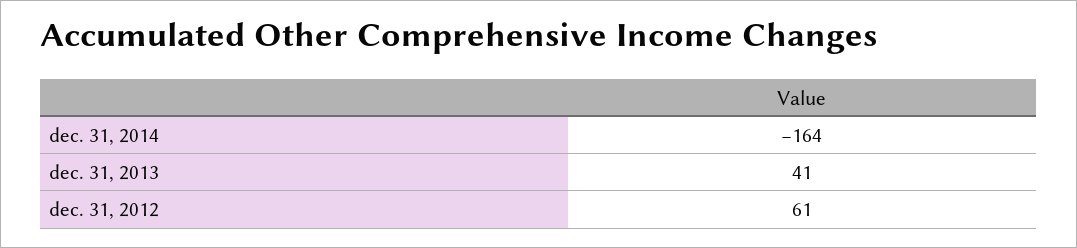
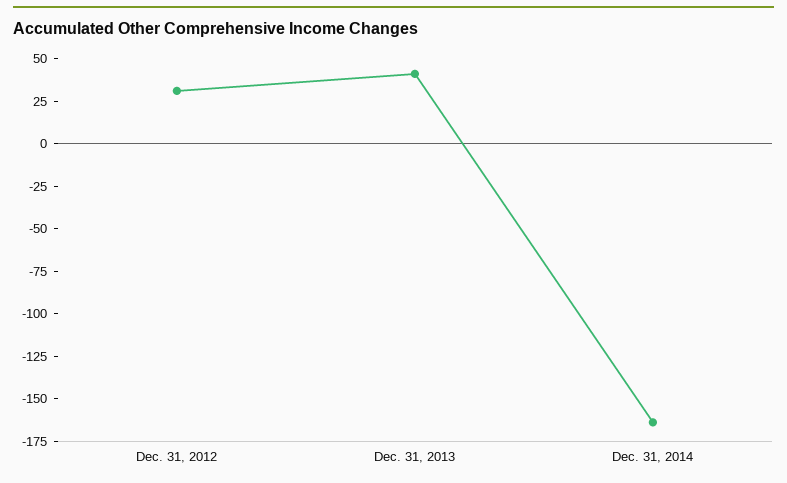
dec. 31, 2012: 61 -> 30

